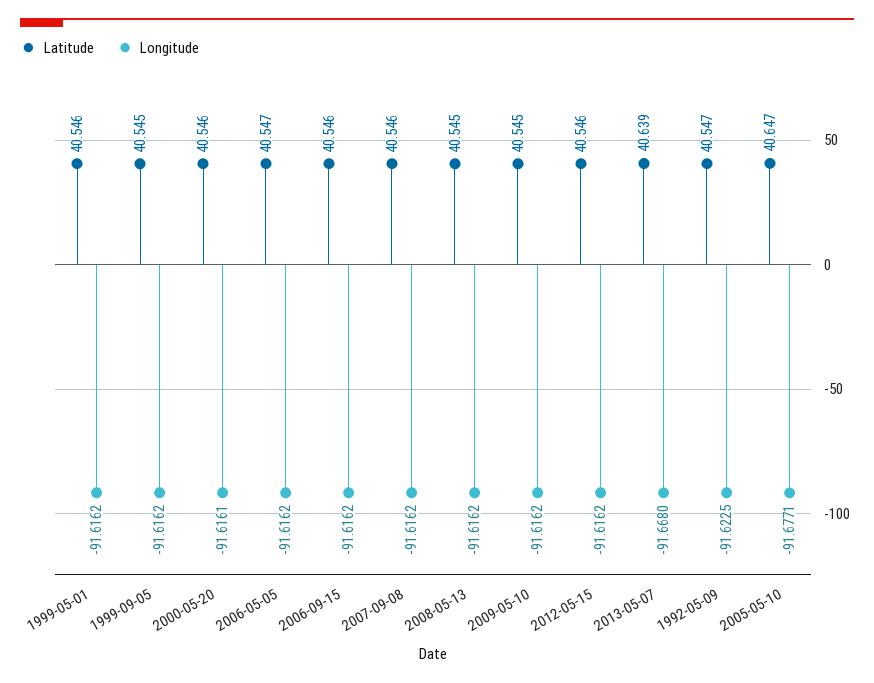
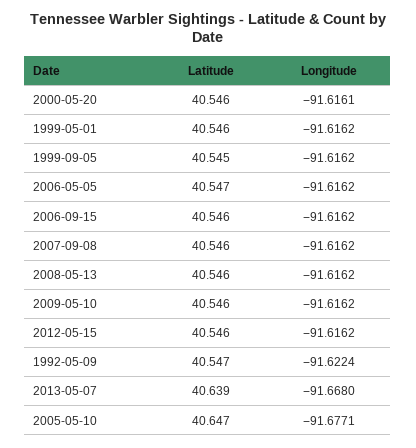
Latitude, 2008-05-13: 40.545 -> 40.546
Latitude, 2009-05-10: 40.545 -> 40.546
Longitude, 1992-05-09: -91.6225 -> -91.6224

